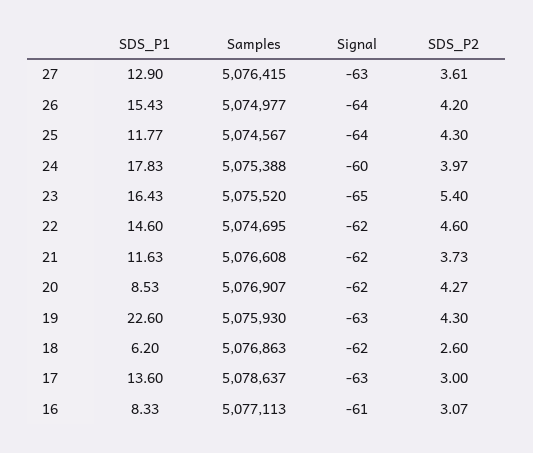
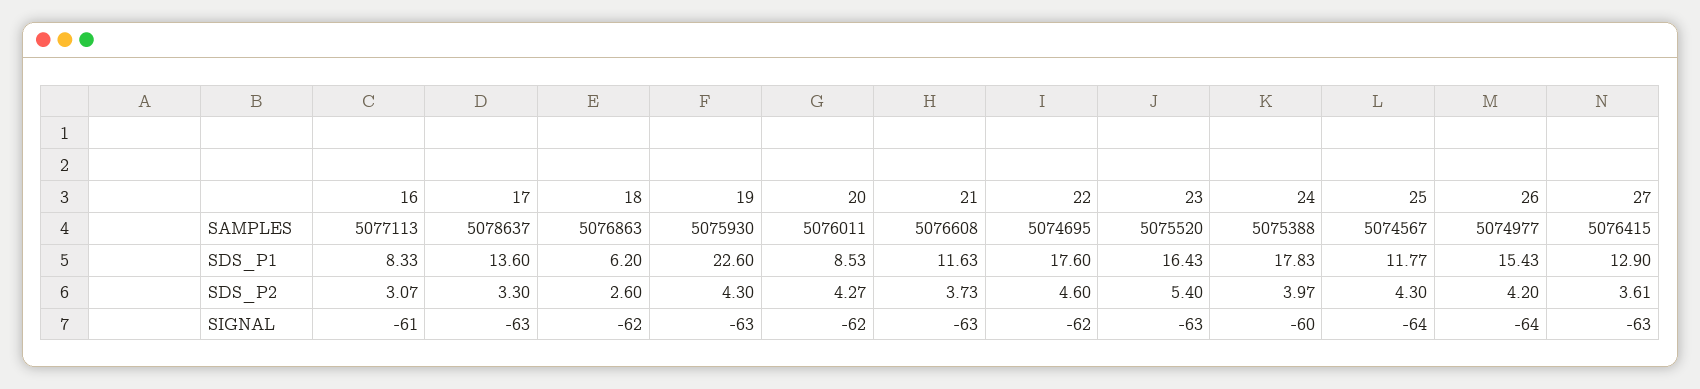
Signal, 23: -65 -> -63
SDS_P1, 22: 14.6 -> 17.6
Signal, 21: -62 -> -63
Samples, 20: 5076907 -> 5076011
SDS_P2, 17: 3 -> 3.3

